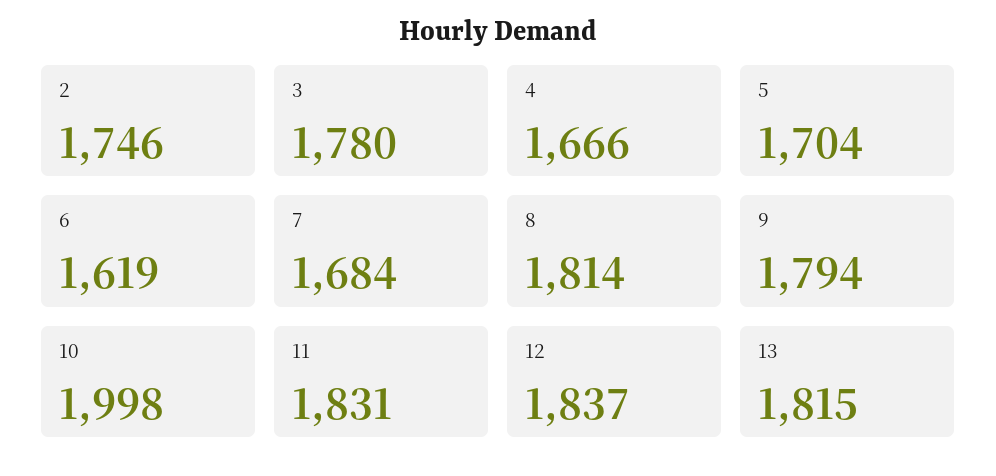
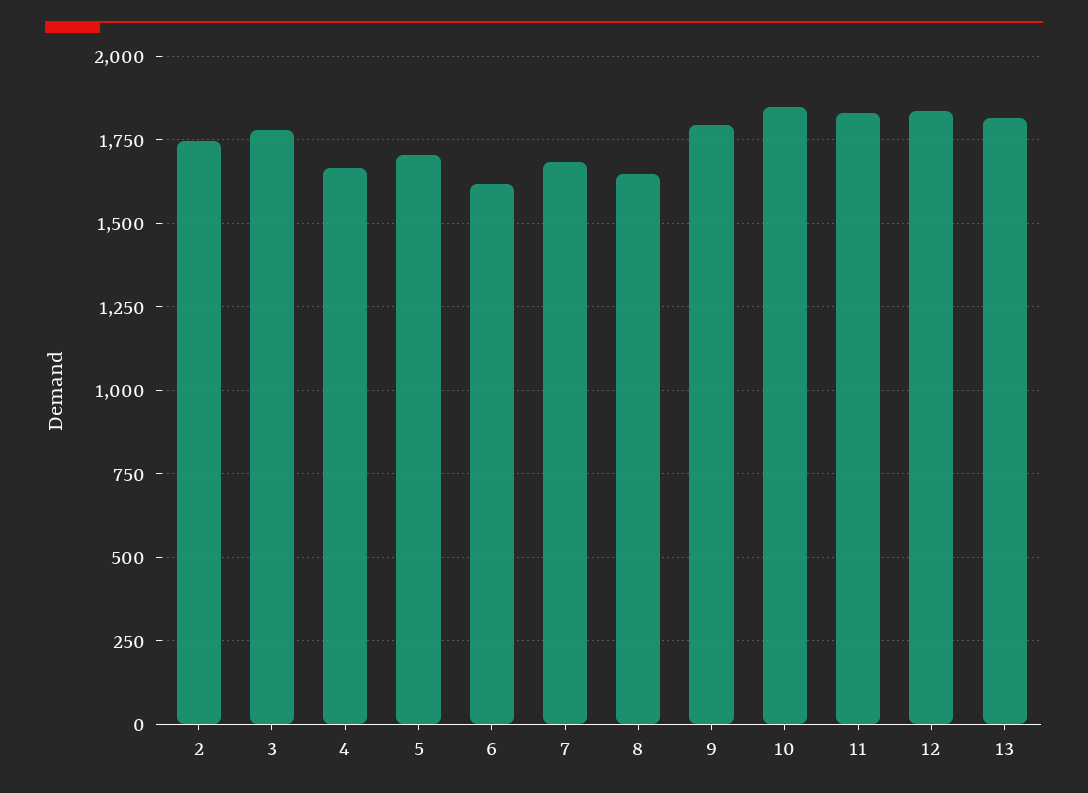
8: 1814 -> 1650
10: 1998 -> 1850

